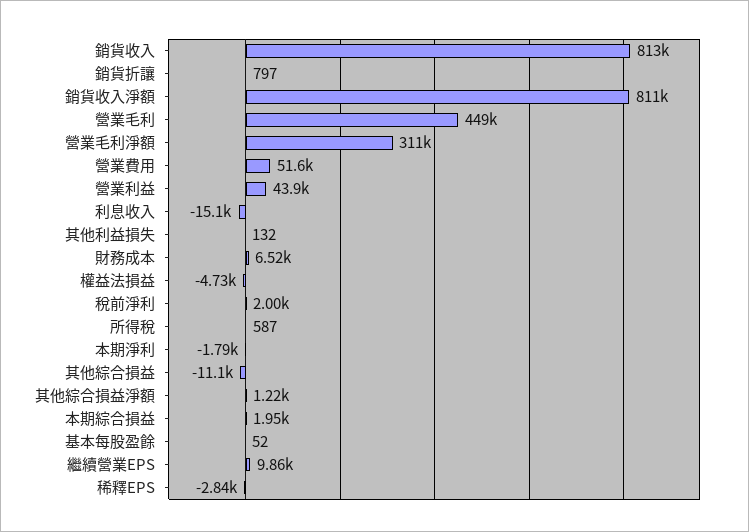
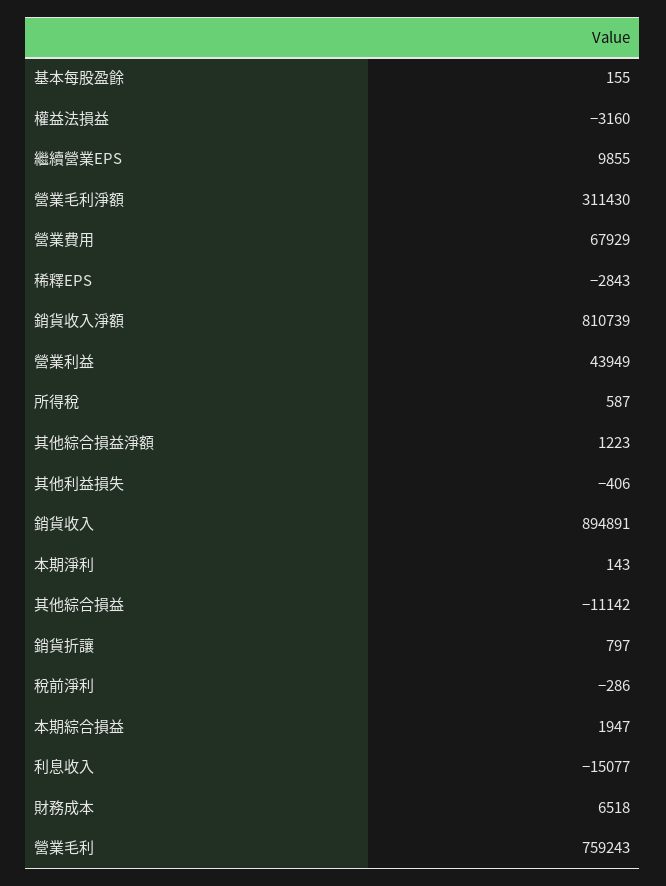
銷貨收入: 813000 -> 894891
營業毛利: 449000 -> 759243
營業費用: 51600 -> 67929
其他利益損失: 132 -> -406
權益法損益: -4730 -> -3160
稅前淨利: 2000 -> -286
本期淨利: -1790 -> 143
基本每股盈餘: 52 -> 155

